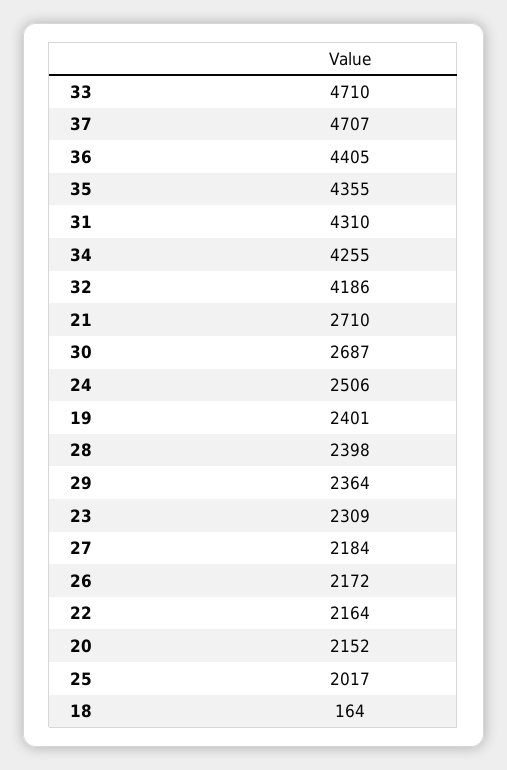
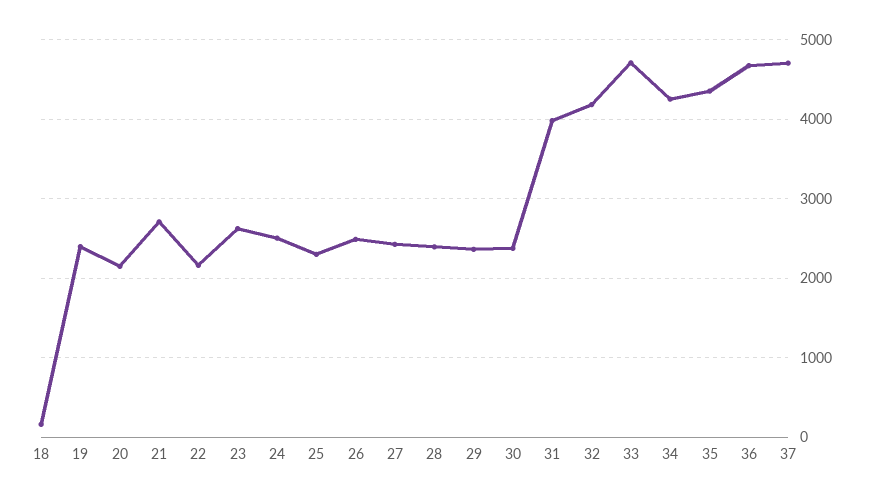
36: 4405 -> 4700
31: 4310 -> 4000
30: 2687 -> 2400
23: 2309 -> 2600
27: 2184 -> 2400
26: 2172 -> 2500
25: 2017 -> 2300

